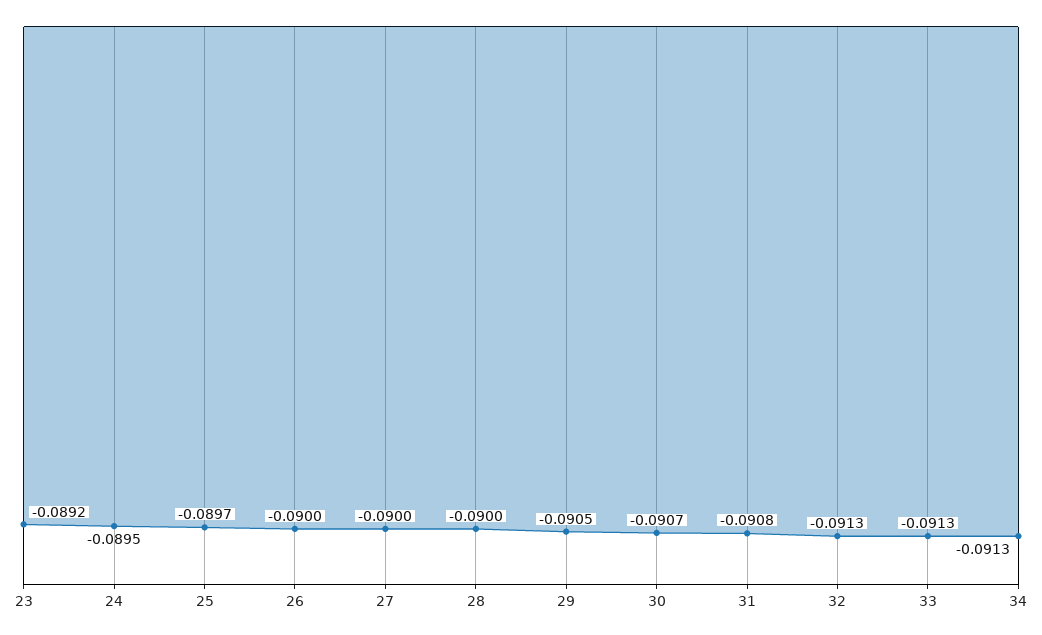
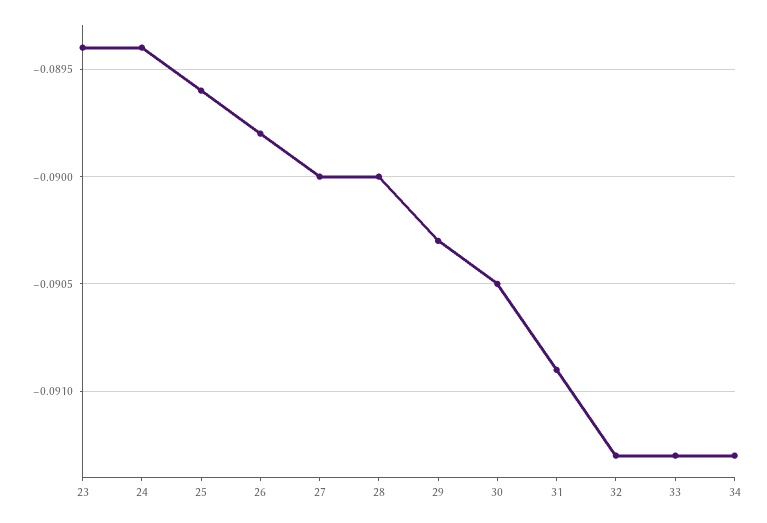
23: -0.0892 -> -0.0894
24: -0.0895 -> -0.0894
25: -0.0897 -> -0.0896
26: -0.09 -> -0.0898
29: -0.0905 -> -0.0903
30: -0.0907 -> -0.0905
31: -0.0908 -> -0.0909

